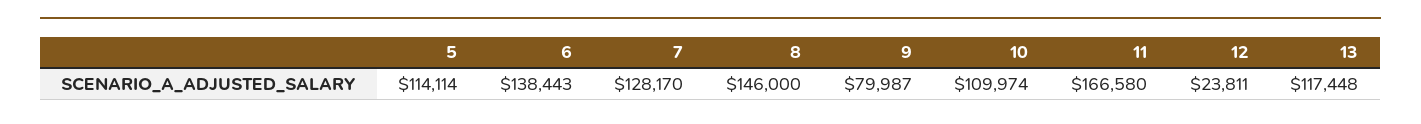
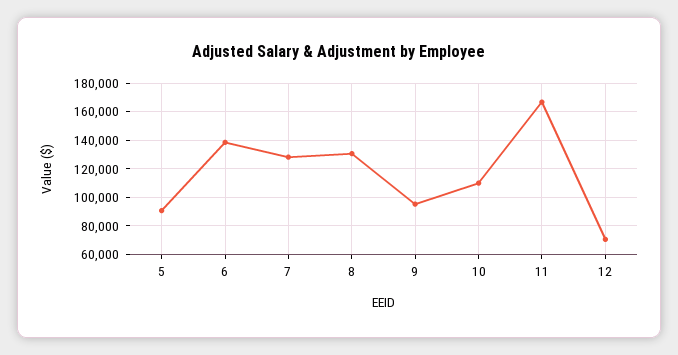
5: 114114 -> 90000
8: 146000 -> 130000
9: 79987 -> 95000
12: 23811 -> 70000
13: 117448 -> none

